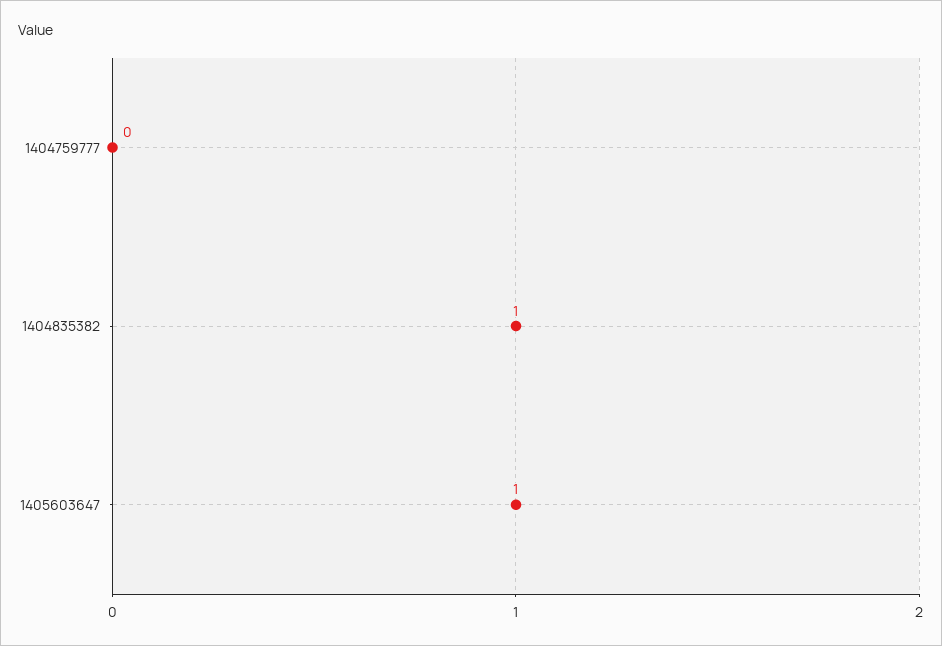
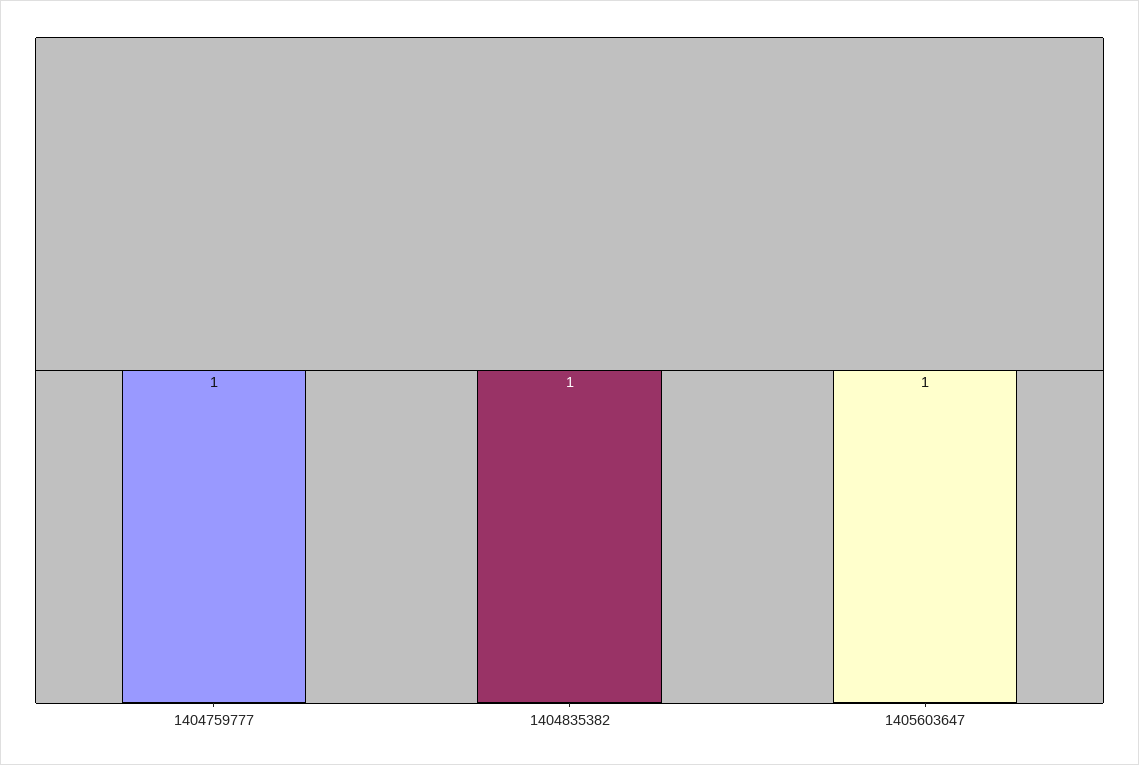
1404759777: 0 -> 1

